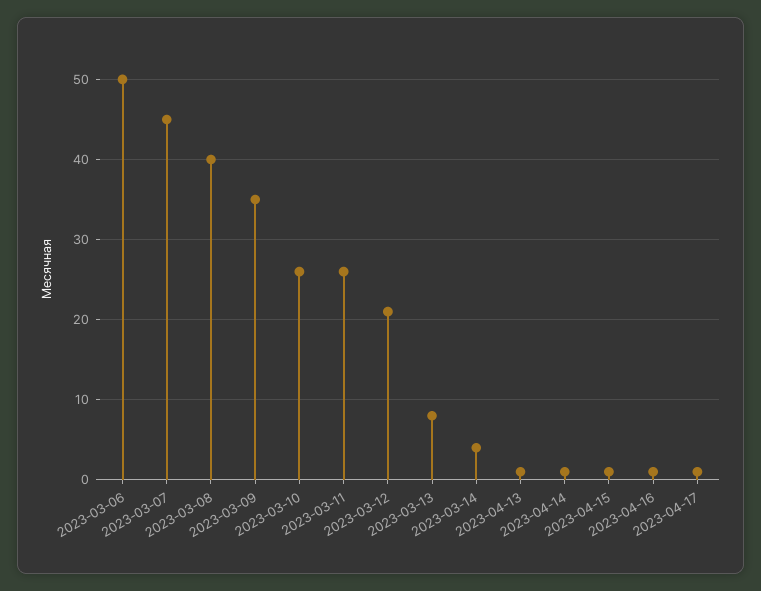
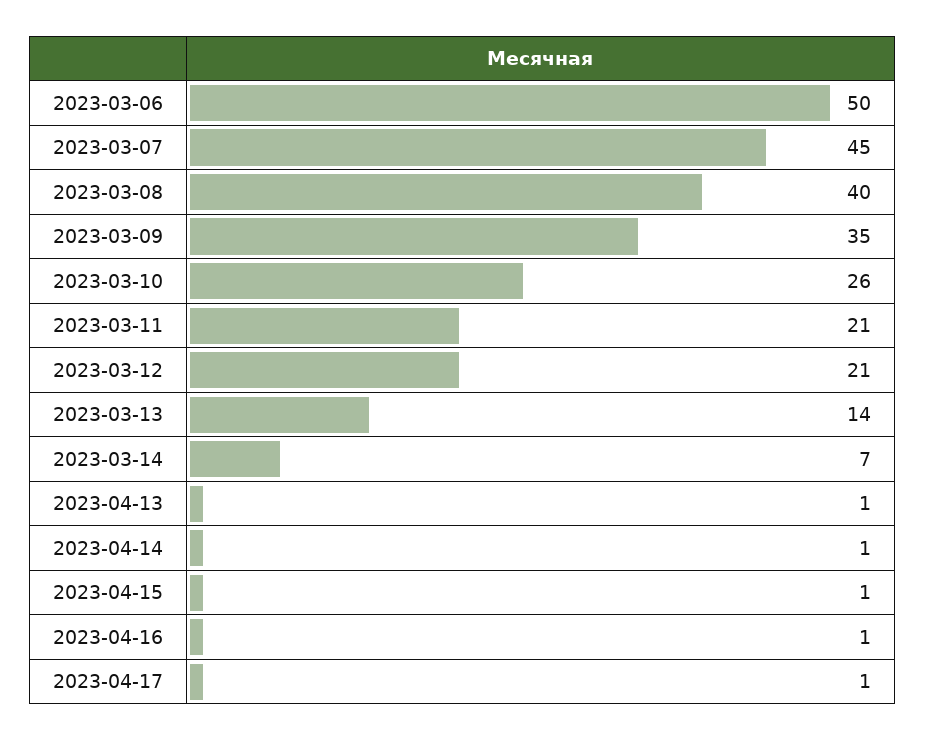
2023-03-11: 26 -> 21
2023-03-13: 8 -> 14
2023-03-14: 4 -> 7

